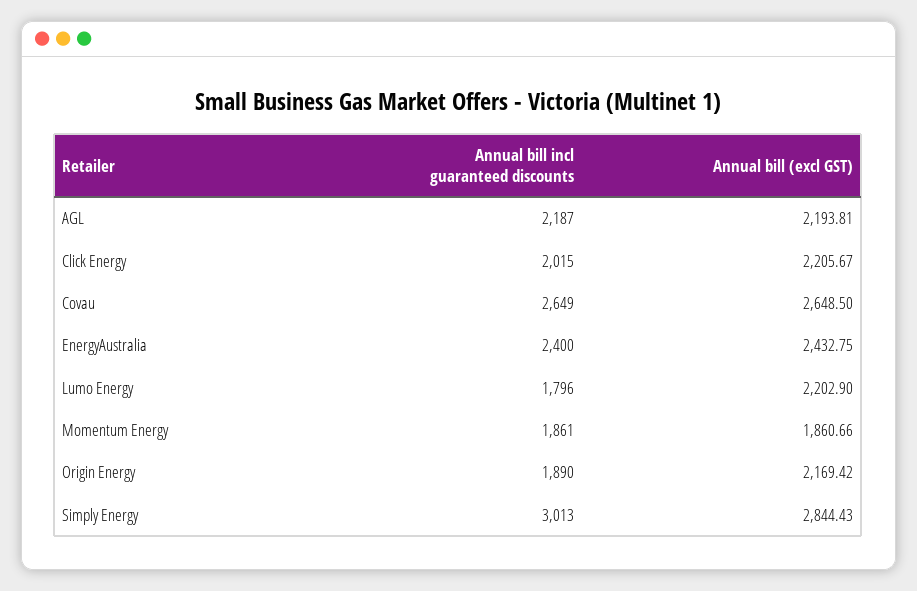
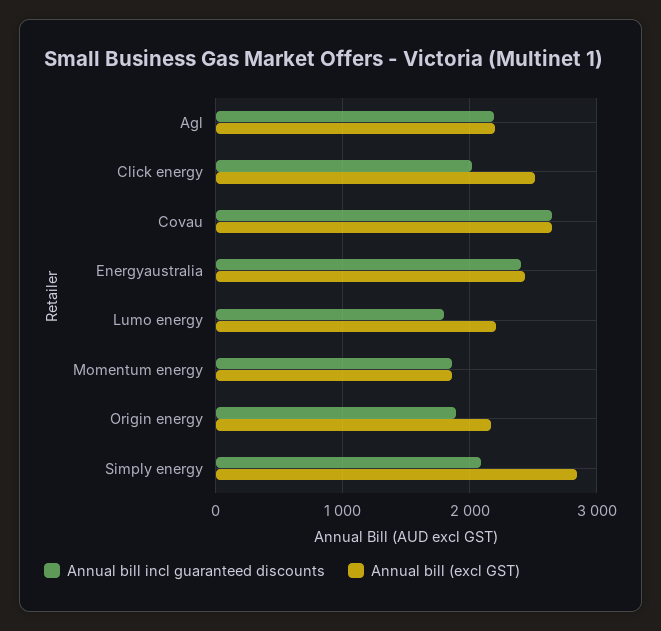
Annual bill (excl GST), Click Energy: 2205.67 -> 2500
Annual bill incl guaranteed discounts, Simply Energy: 3013 -> 2100

